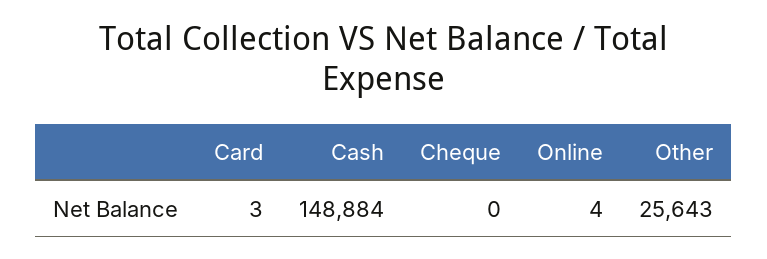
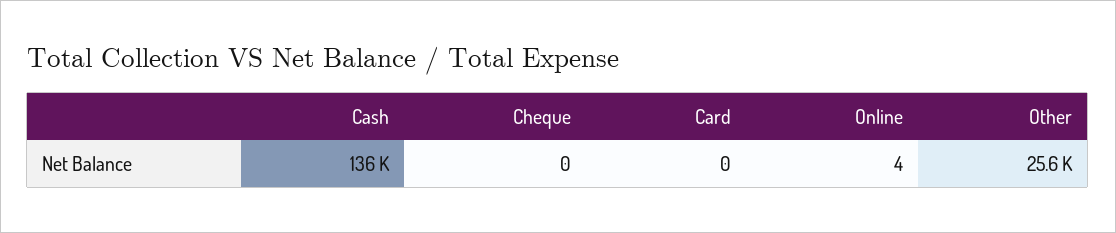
Card: 3 -> 0
Cash: 148884 -> 136000

